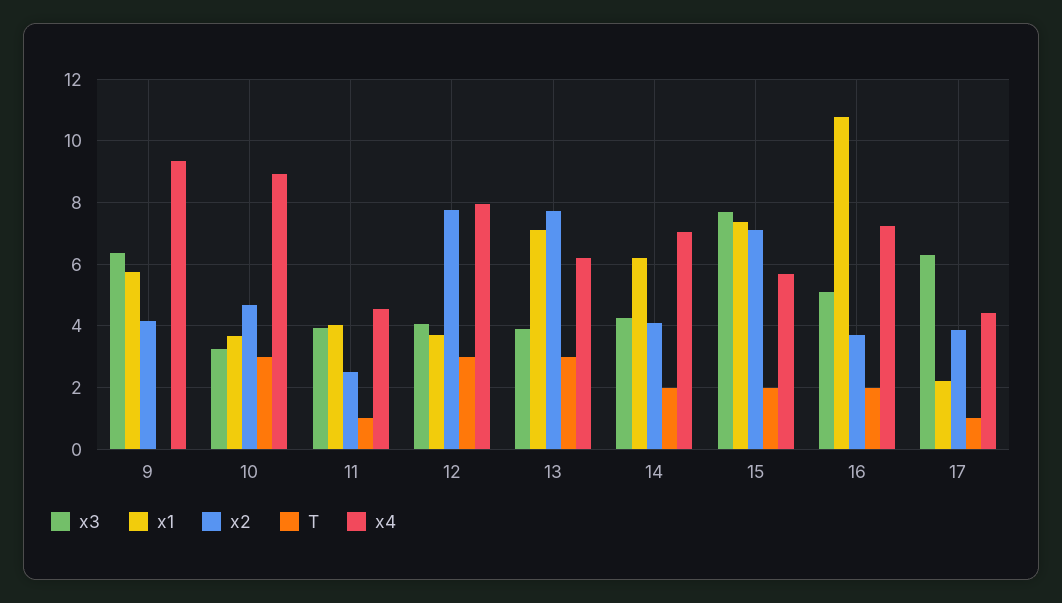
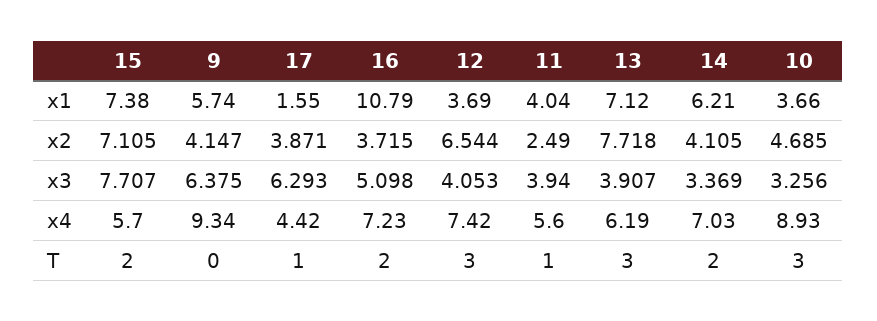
x4, 11: 4.6 -> 5.6
x2, 12: 7.8 -> 6.544
x4, 12: 8 -> 7.42
x3, 14: 4.2 -> 3.369
x1, 17: 2.2 -> 1.55

